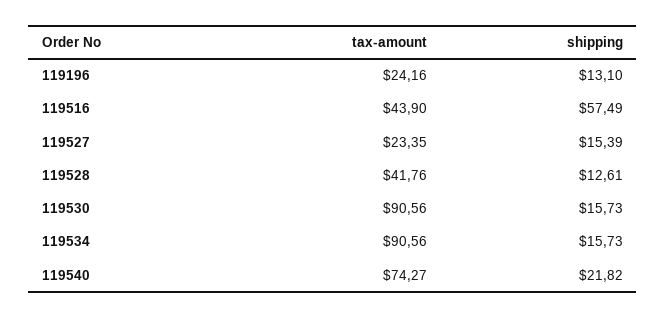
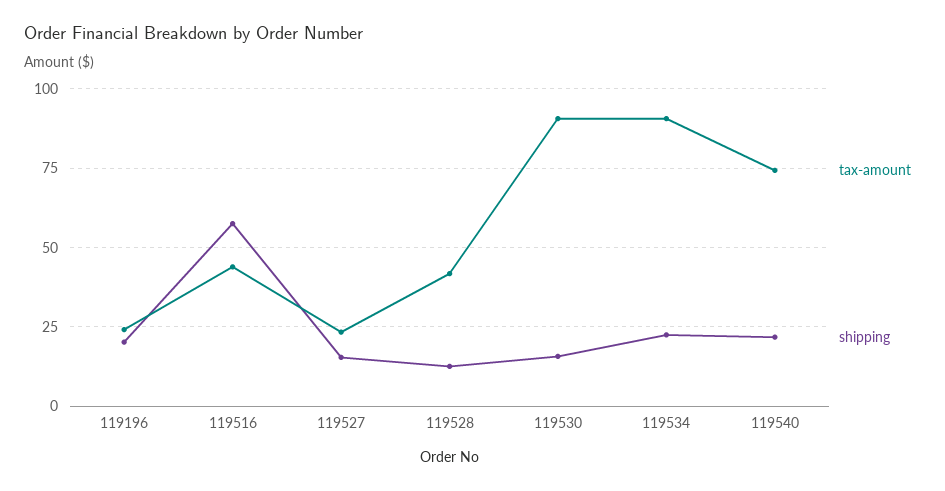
shipping, 119196: 13.1 -> 20
shipping, 119534: 15.73 -> 22.5

